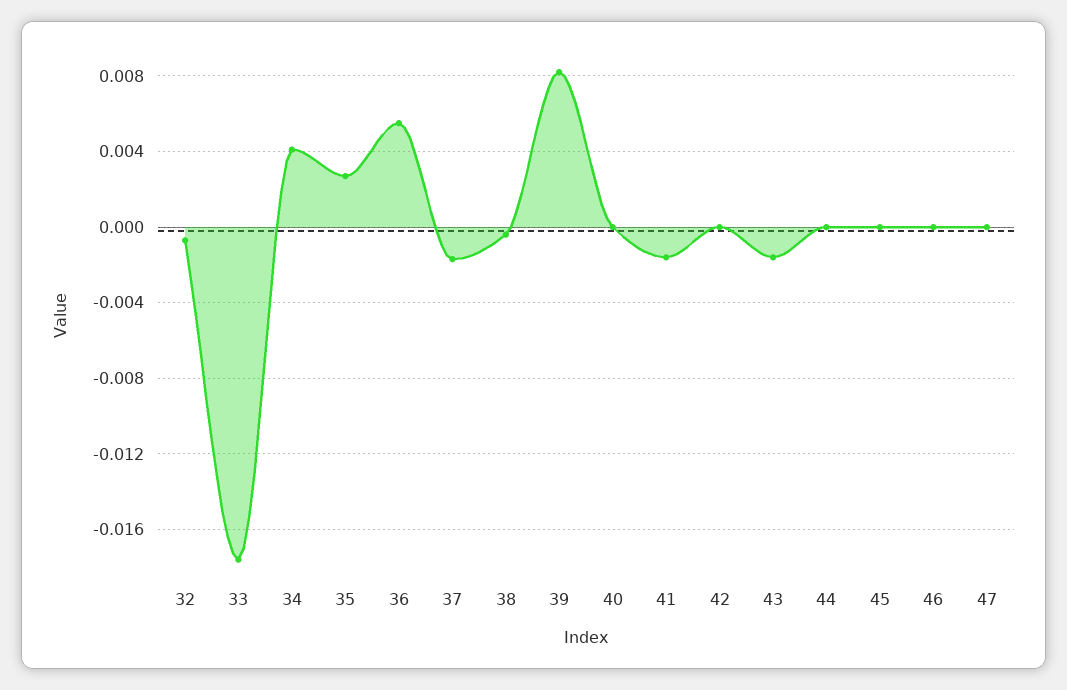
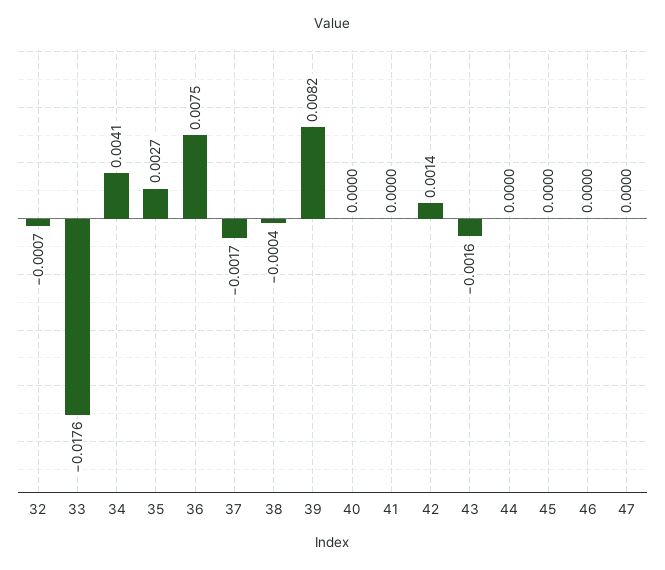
36: 0.0055 -> 0.0075
41: -0.0015 -> 0
42: 0 -> 0.0014

